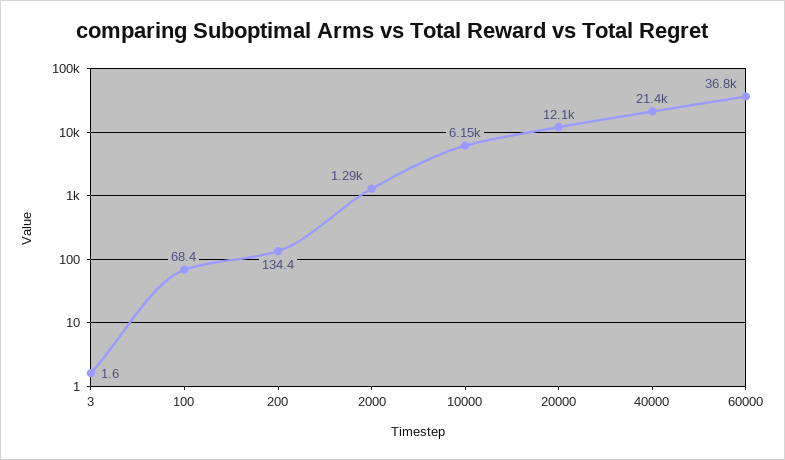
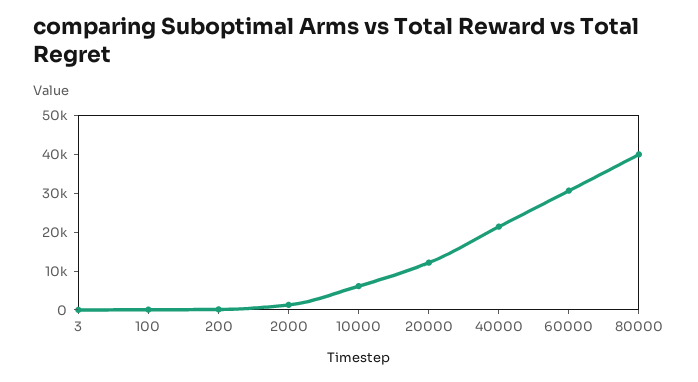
60000: 36800 -> 30000
80000: none -> 40000

